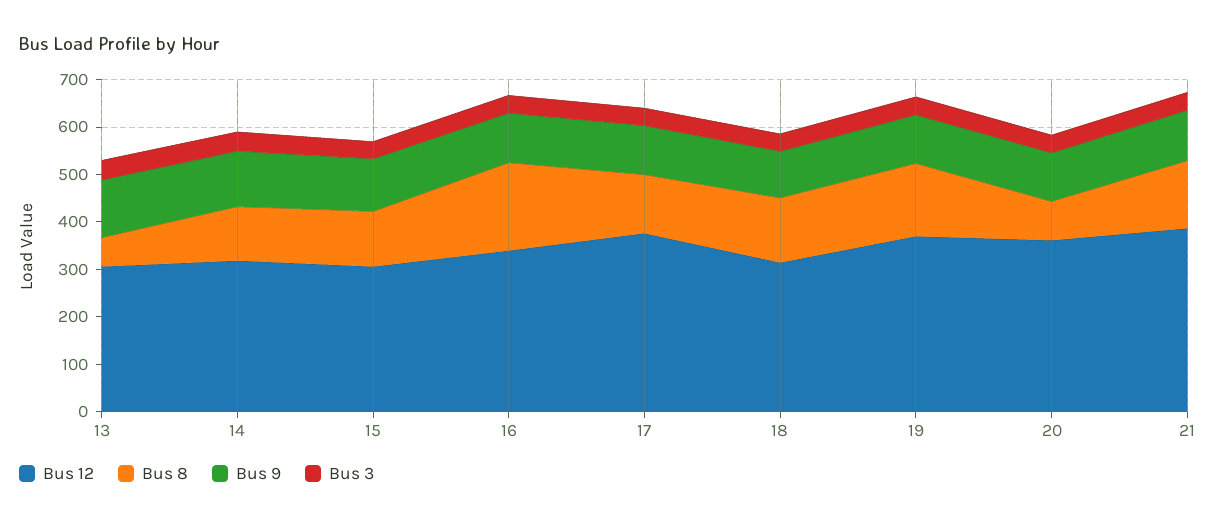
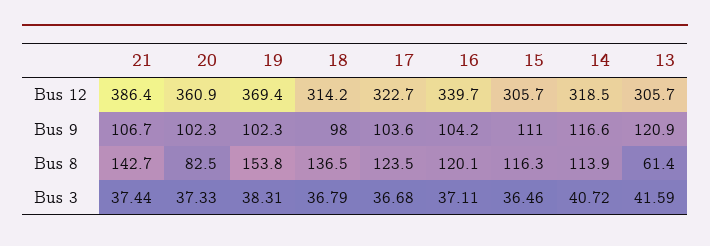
Bus 8, 16: 180 -> 120.1
Bus 12, 17: 380 -> 322.7

